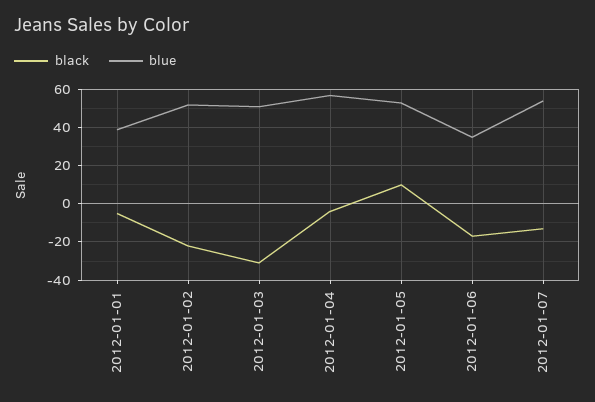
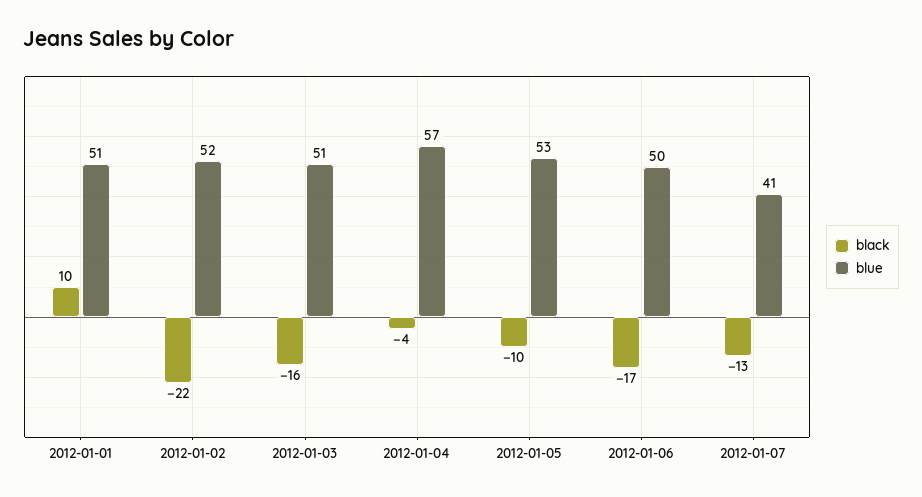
black, 2012-01-01: -5 -> 10
blue, 2012-01-01: 40 -> 51
black, 2012-01-03: -30 -> -16
black, 2012-01-05: 10 -> -10
blue, 2012-01-06: 35 -> 50
blue, 2012-01-07: 55 -> 41

